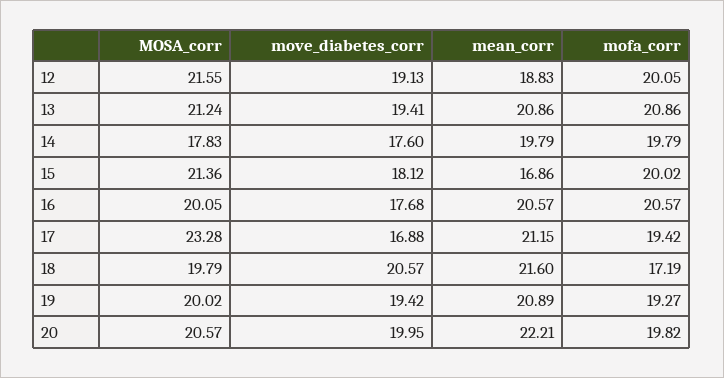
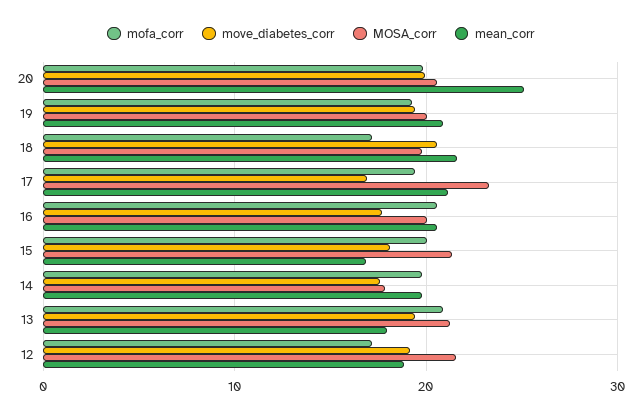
mofa_corr, 12: 20.05 -> 17
mean_corr, 13: 20.86 -> 18
mean_corr, 20: 22.21 -> 25

